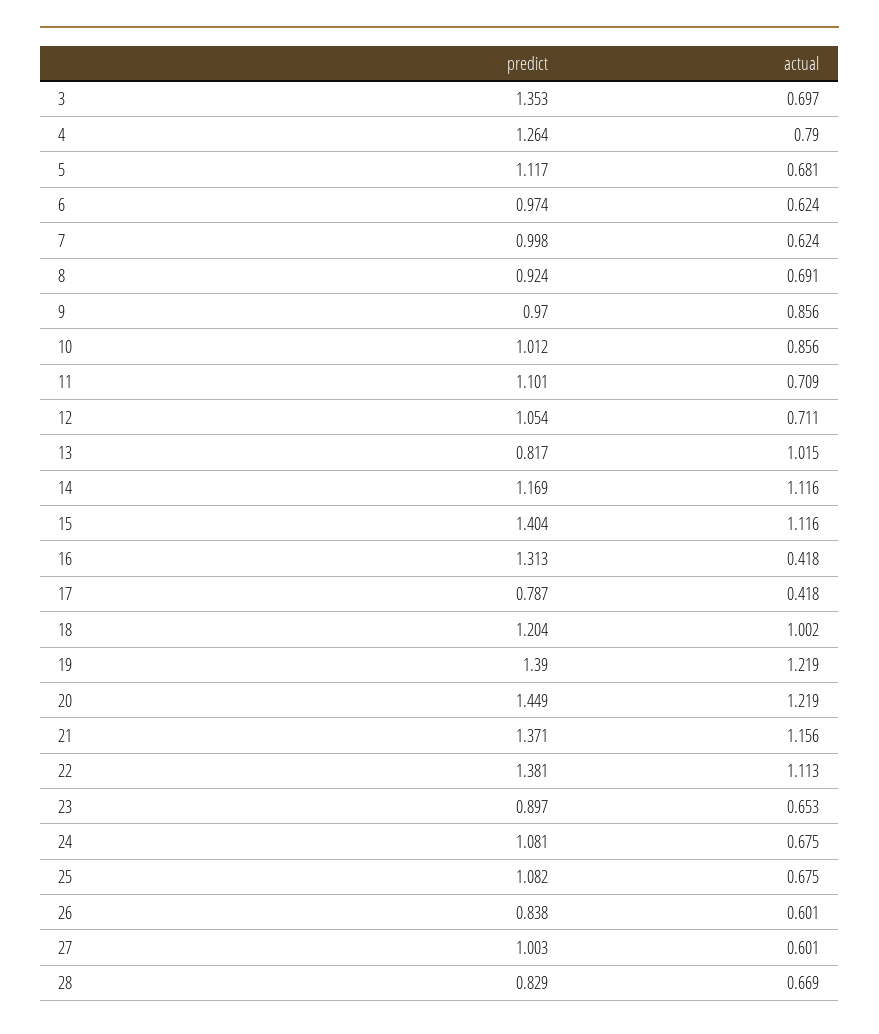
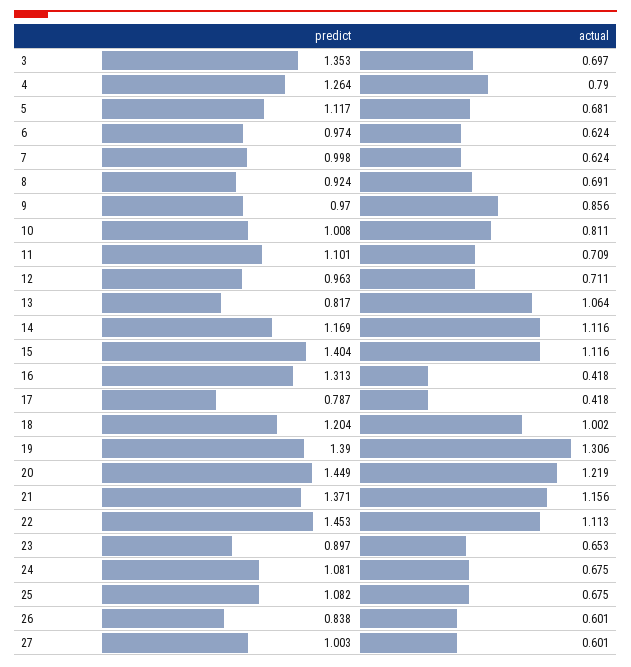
predict, 10: 1.012 -> 1.008
actual, 10: 0.856 -> 0.811
predict, 12: 1.054 -> 0.963
actual, 13: 1.015 -> 1.064
actual, 19: 1.219 -> 1.306
predict, 22: 1.381 -> 1.453
predict, 28: 0.829 -> none
actual, 28: 0.669 -> none

